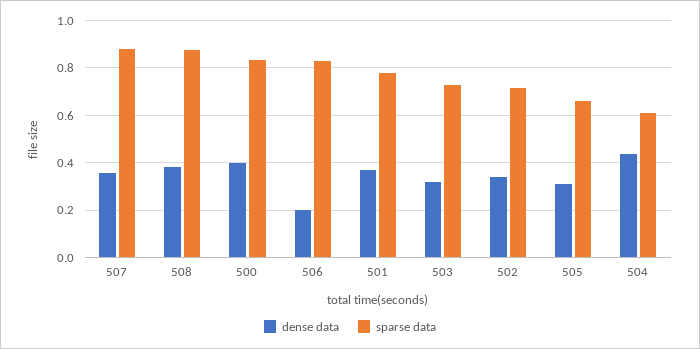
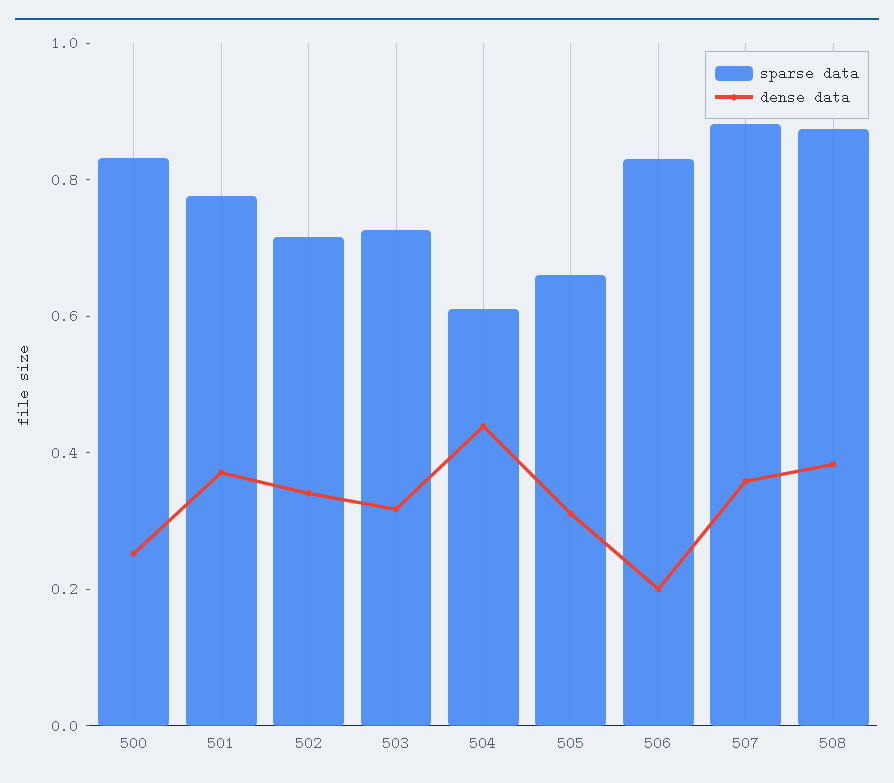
dense data, 500: 0.4 -> 0.25

